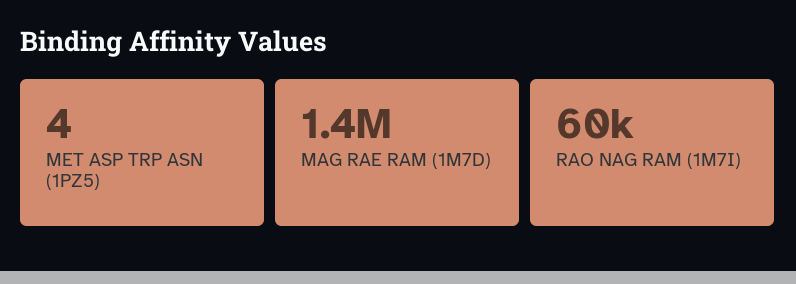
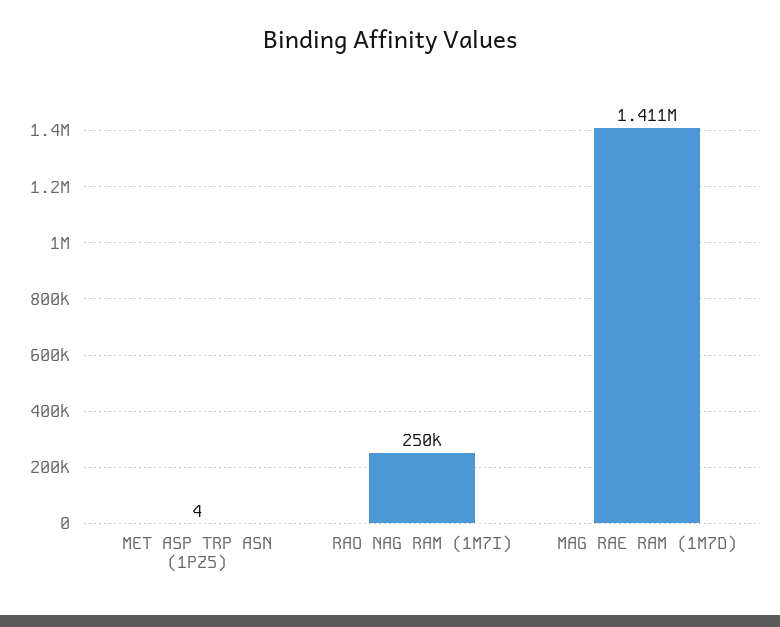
RAO NAG RAM (1M7I): 60000 -> 250000

